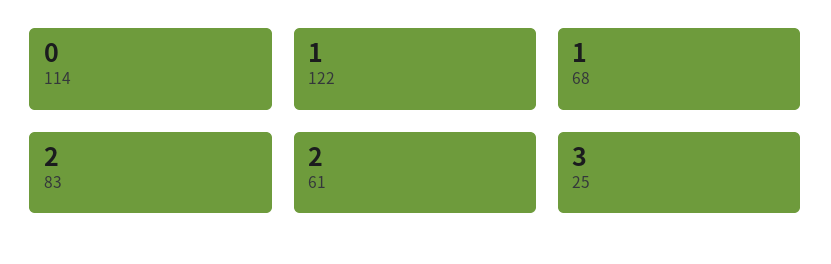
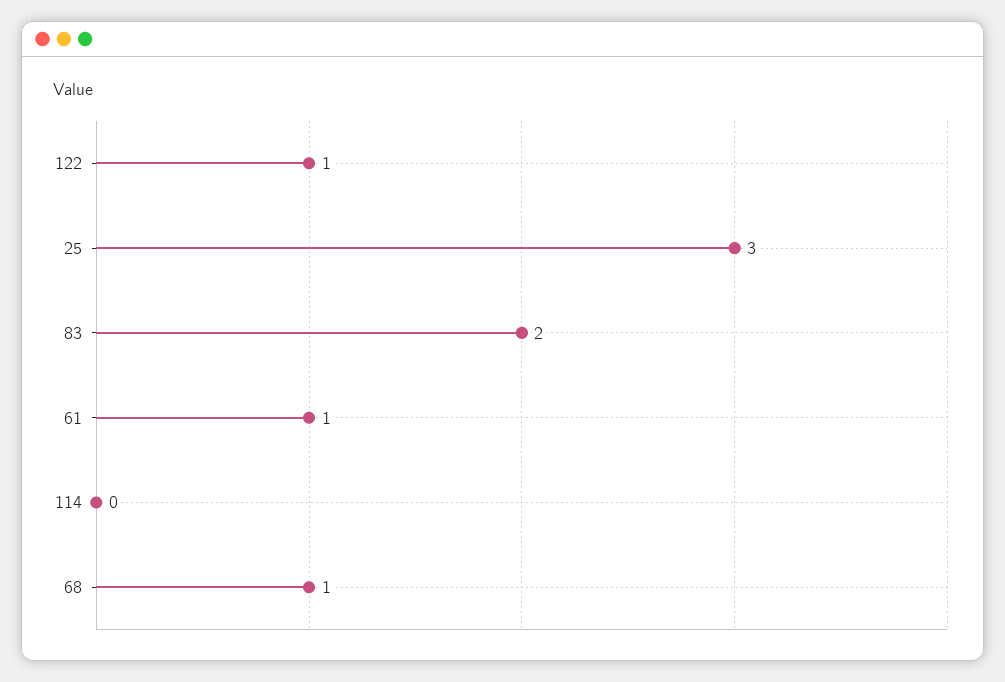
61: 2 -> 1

